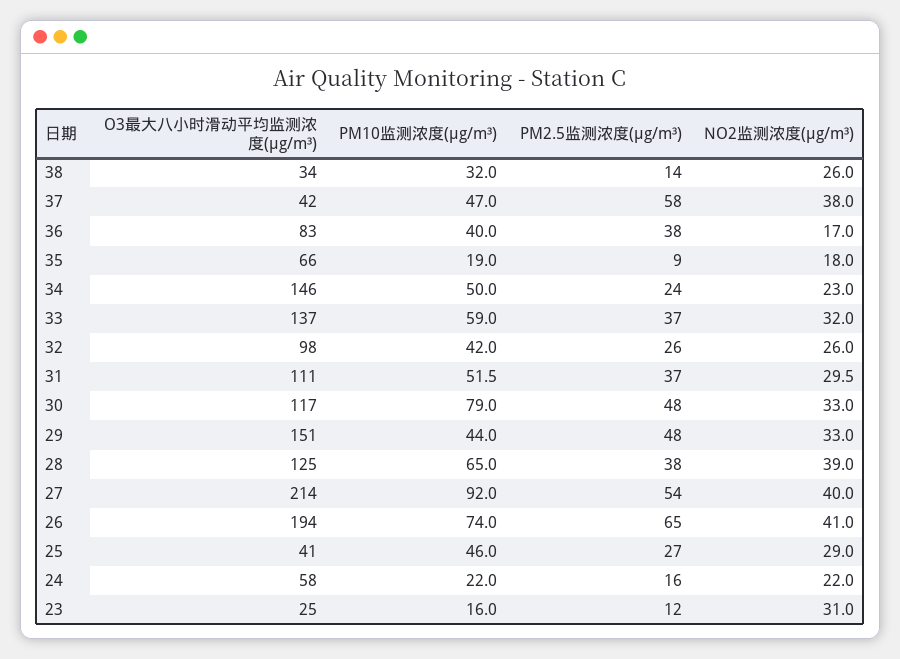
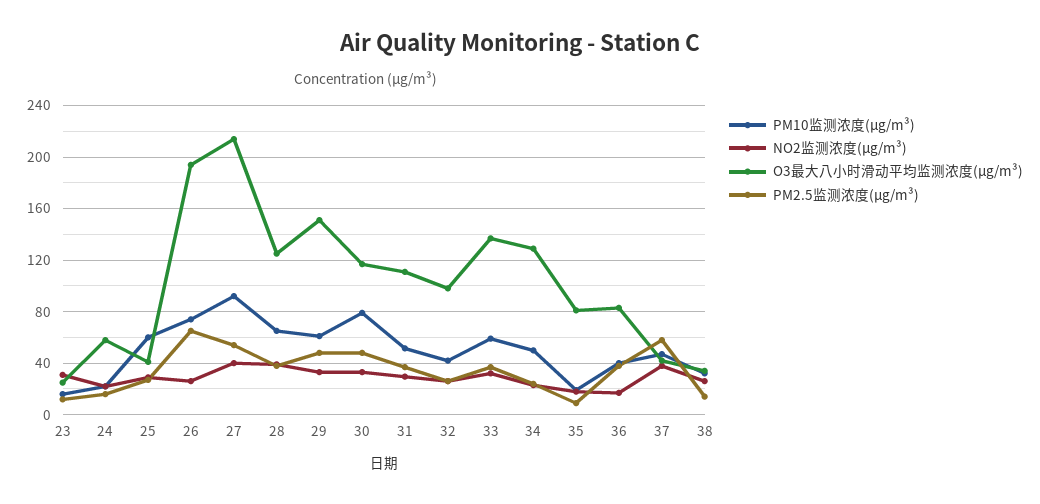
O3最大八小时滑动平均监测浓度(μg/m³), 35: 66 -> 80
O3最大八小时滑动平均监测浓度(μg/m³), 34: 146 -> 130
PM10监测浓度(μg/m³), 29: 44 -> 60
NO2监测浓度(μg/m³), 26: 41 -> 25
PM10监测浓度(μg/m³), 25: 46 -> 60

